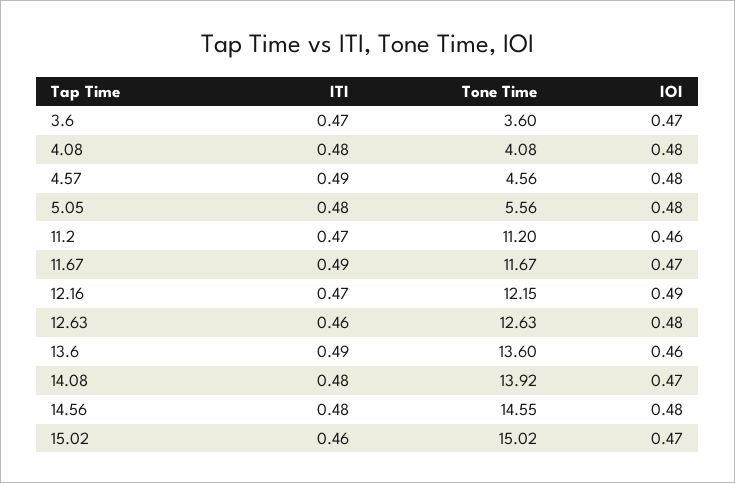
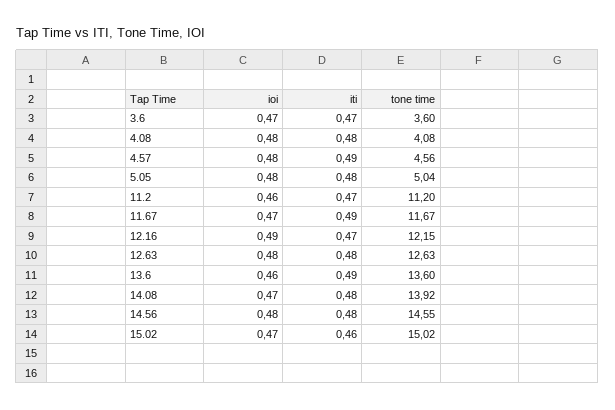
Tone Time, 5.05: 5.56 -> 5.04
ITI, 12.63: 0.46 -> 0.48

